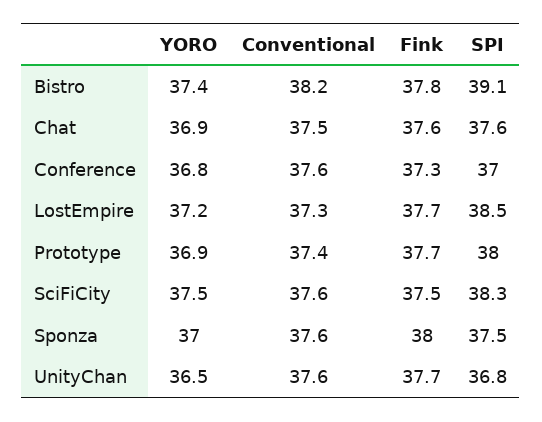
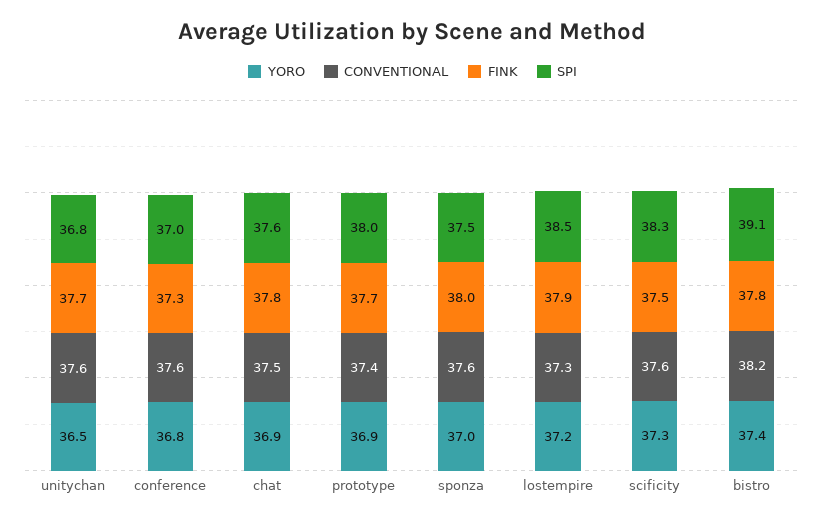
Fink, Chat: 37.6 -> 37.8
Fink, LostEmpire: 37.7 -> 37.9
YORO, SciFiCity: 37.5 -> 37.3

